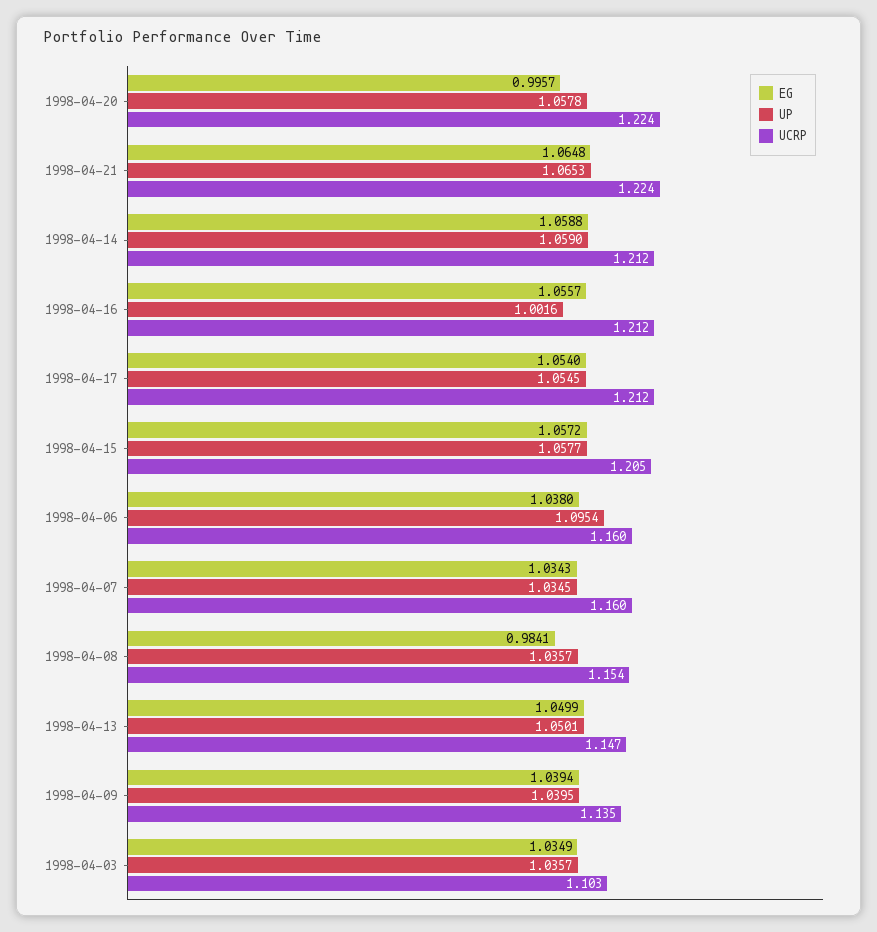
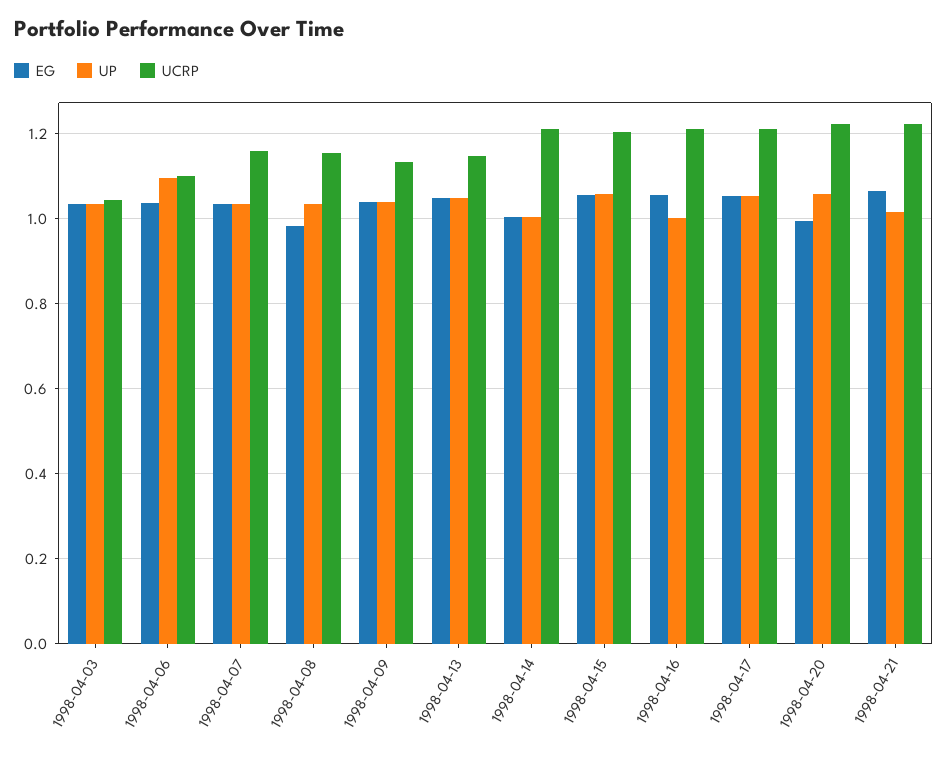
UP, 1998-04-21: 1.0653 -> 1.02
EG, 1998-04-14: 1.0588 -> 1
UP, 1998-04-14: 1.059 -> 1
UCRP, 1998-04-06: 1.16 -> 1.1
UCRP, 1998-04-03: 1.103 -> 1.04

